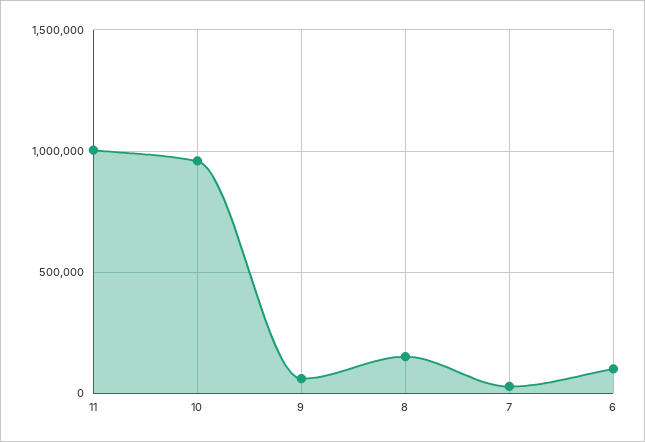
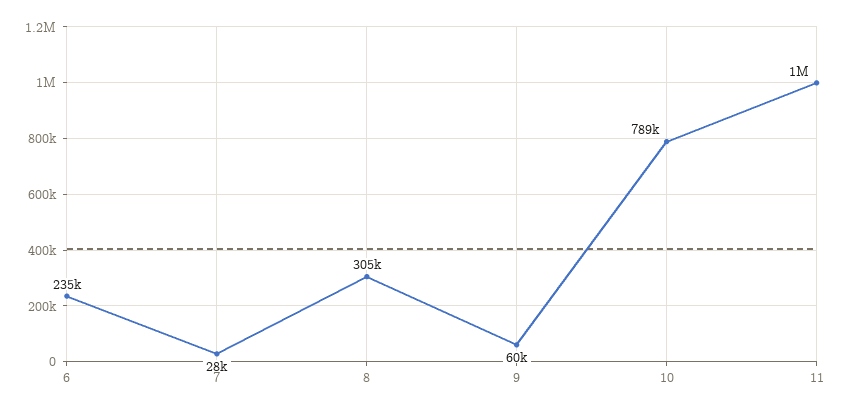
10: 950000 -> 789000
8: 150000 -> 305000
6: 100000 -> 235000

